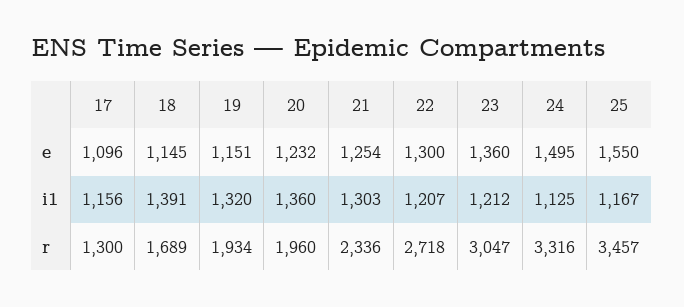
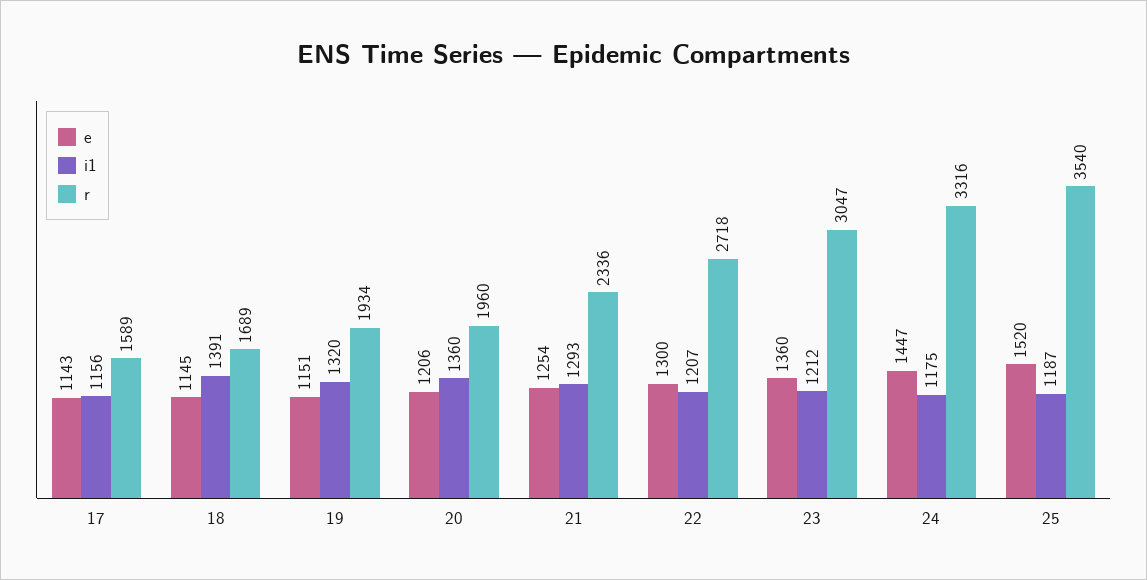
e, 17: 1096 -> 1143
e, 20: 1232 -> 1206
e, 24: 1495 -> 1447
e, 25: 1550 -> 1520
i1, 21: 1303 -> 1293
i1, 24: 1125 -> 1175
i1, 25: 1167 -> 1187
r, 17: 1300 -> 1589
r, 25: 3457 -> 3540

